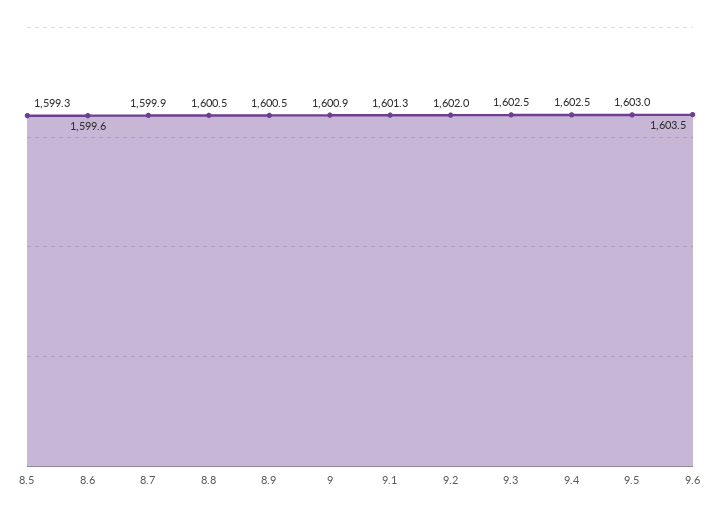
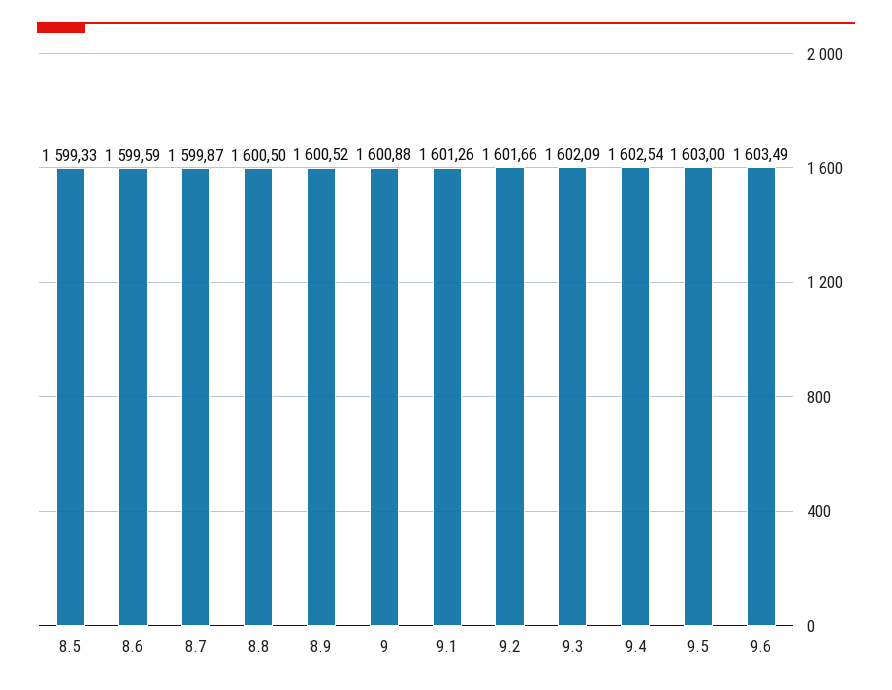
9.2: 1602 -> 1601.66
9.3: 1602.5 -> 1602.09

